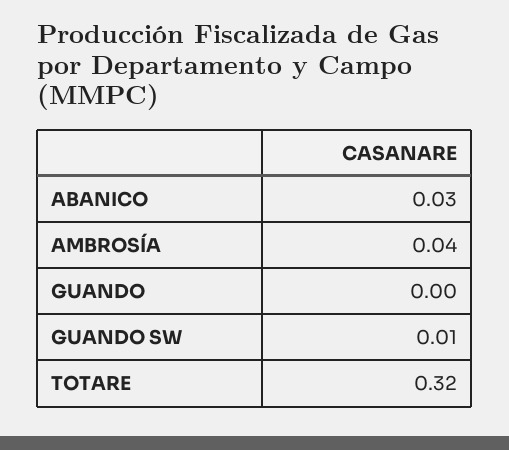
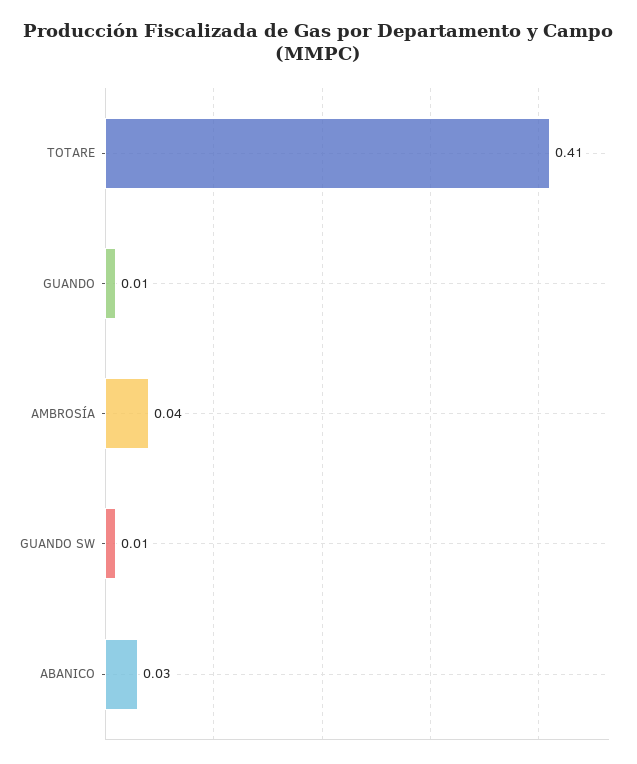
GUANDO: 0 -> 0.01
TOTARE: 0.32 -> 0.41

